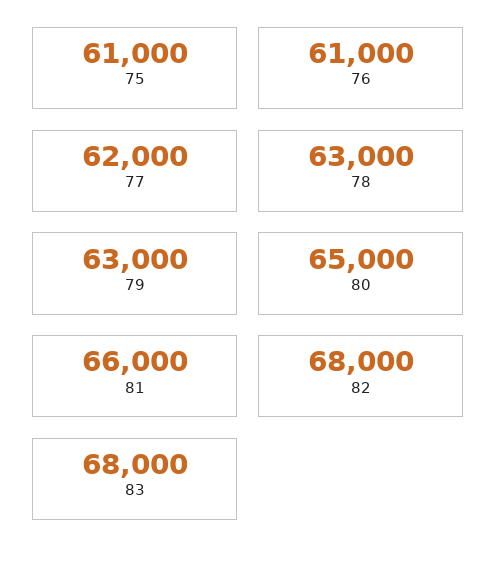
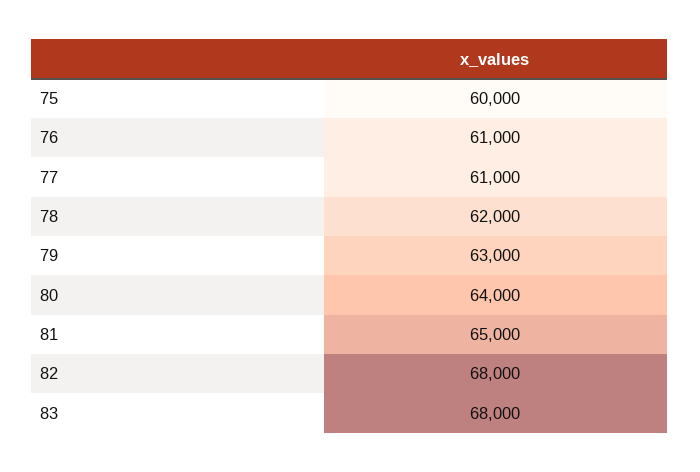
75: 61000 -> 60000
77: 62000 -> 61000
78: 63000 -> 62000
80: 65000 -> 64000
81: 66000 -> 65000

